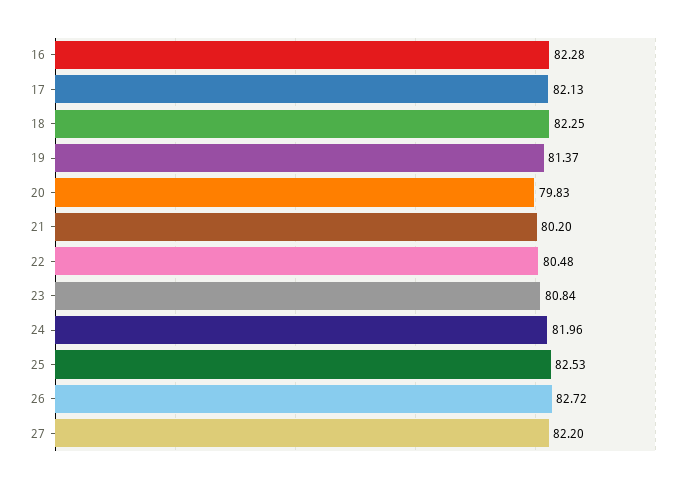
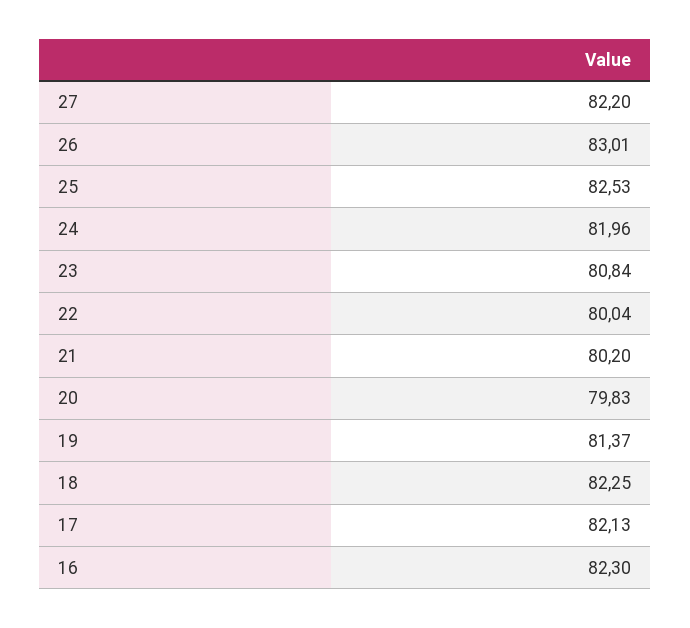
16: 82.28 -> 82.3
22: 80.48 -> 80.04
26: 82.72 -> 83.01

